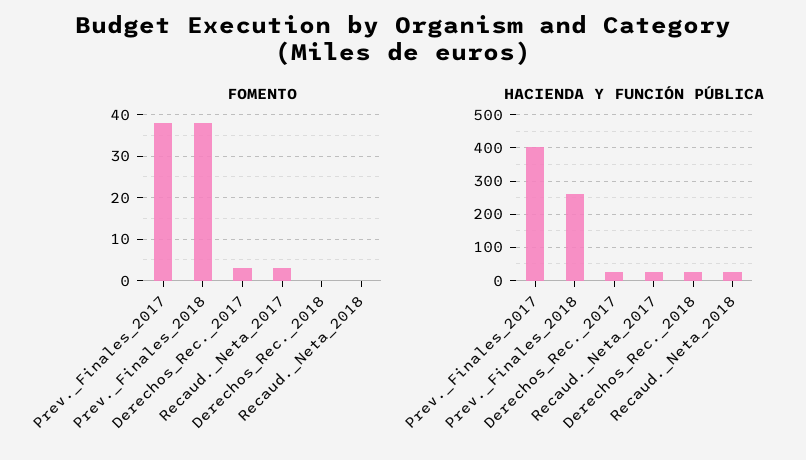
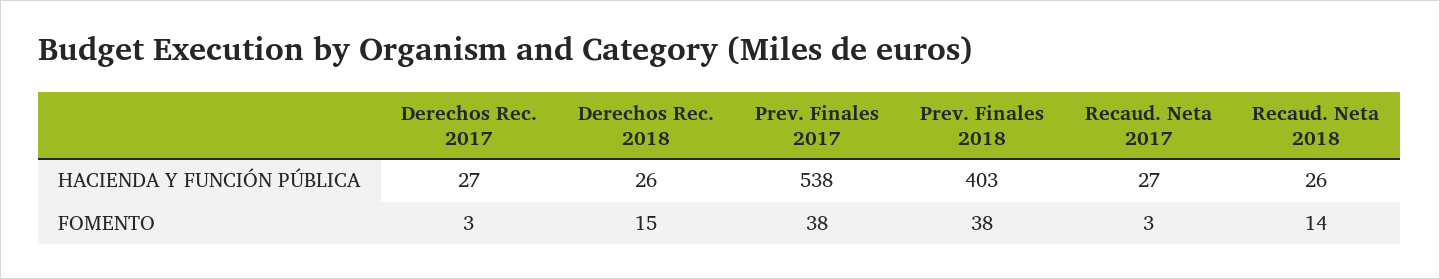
FOMENTO, Derechos_Rec._2018: 0 -> 15
FOMENTO, Recaud._Neta_2018: 0 -> 14
HACIENDA Y FUNCIÓN PÚBLICA, Prev._Finales_2017: 400 -> 538
HACIENDA Y FUNCIÓN PÚBLICA, Prev._Finales_2018: 260 -> 403

